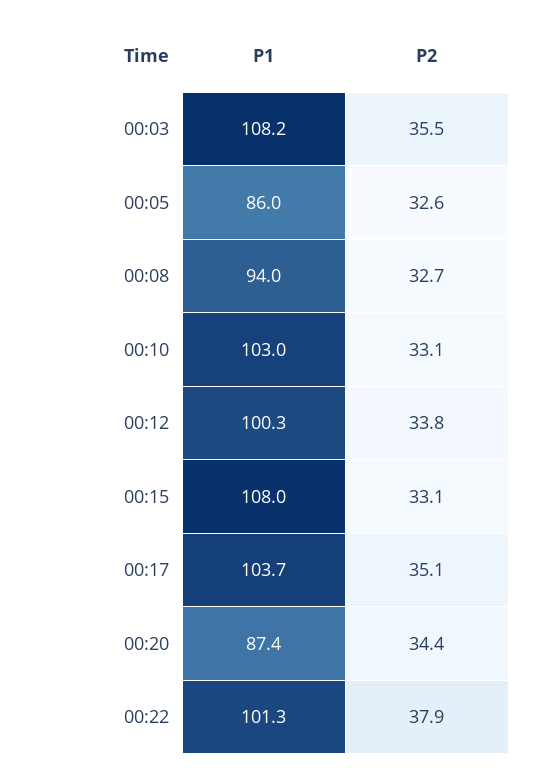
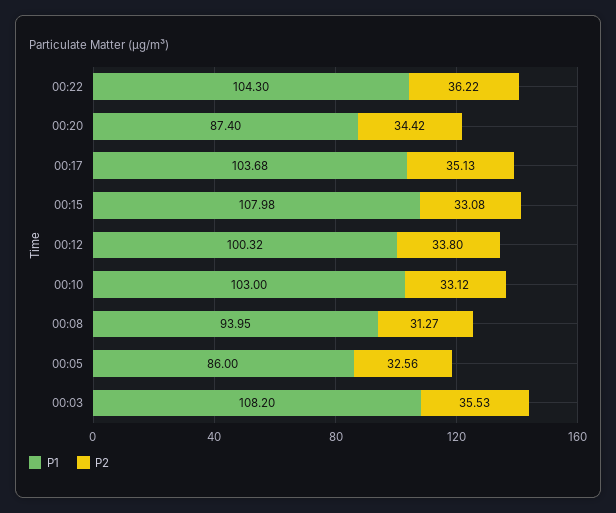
P2, 00:08: 32.7 -> 31.27
P1, 00:22: 101.3 -> 104.3
P2, 00:22: 37.9 -> 36.22

